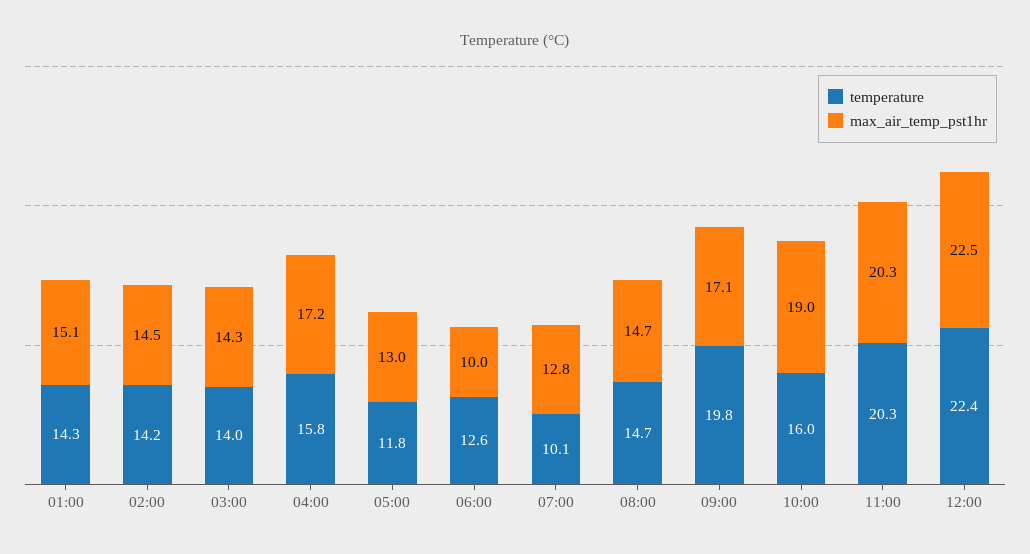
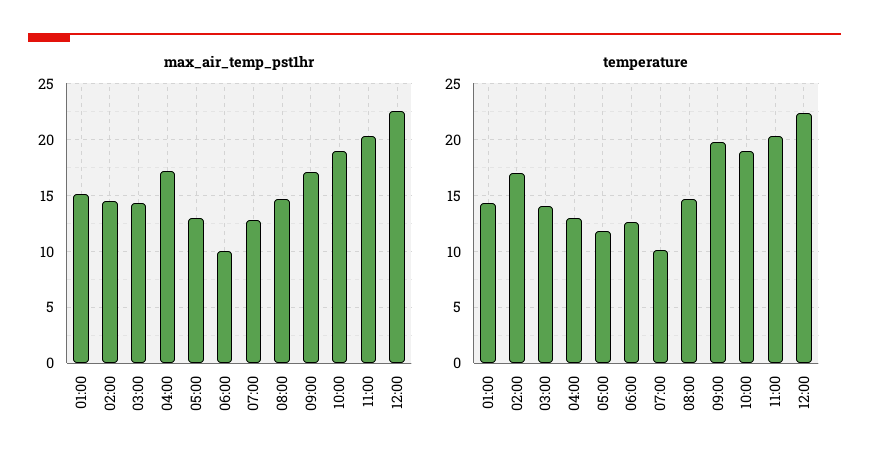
temperature, 02:00: 14.2 -> 17
temperature, 04:00: 15.8 -> 13
temperature, 10:00: 16 -> 19

